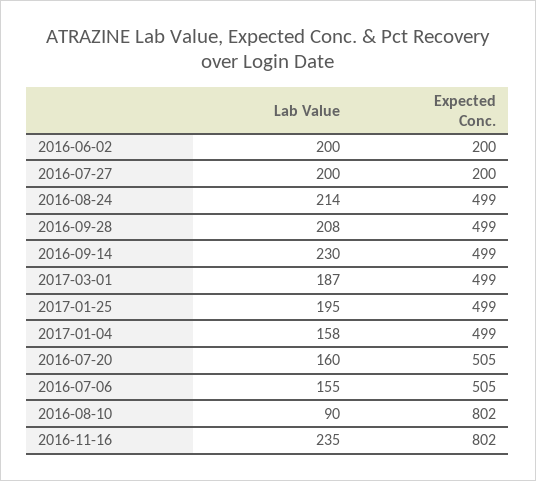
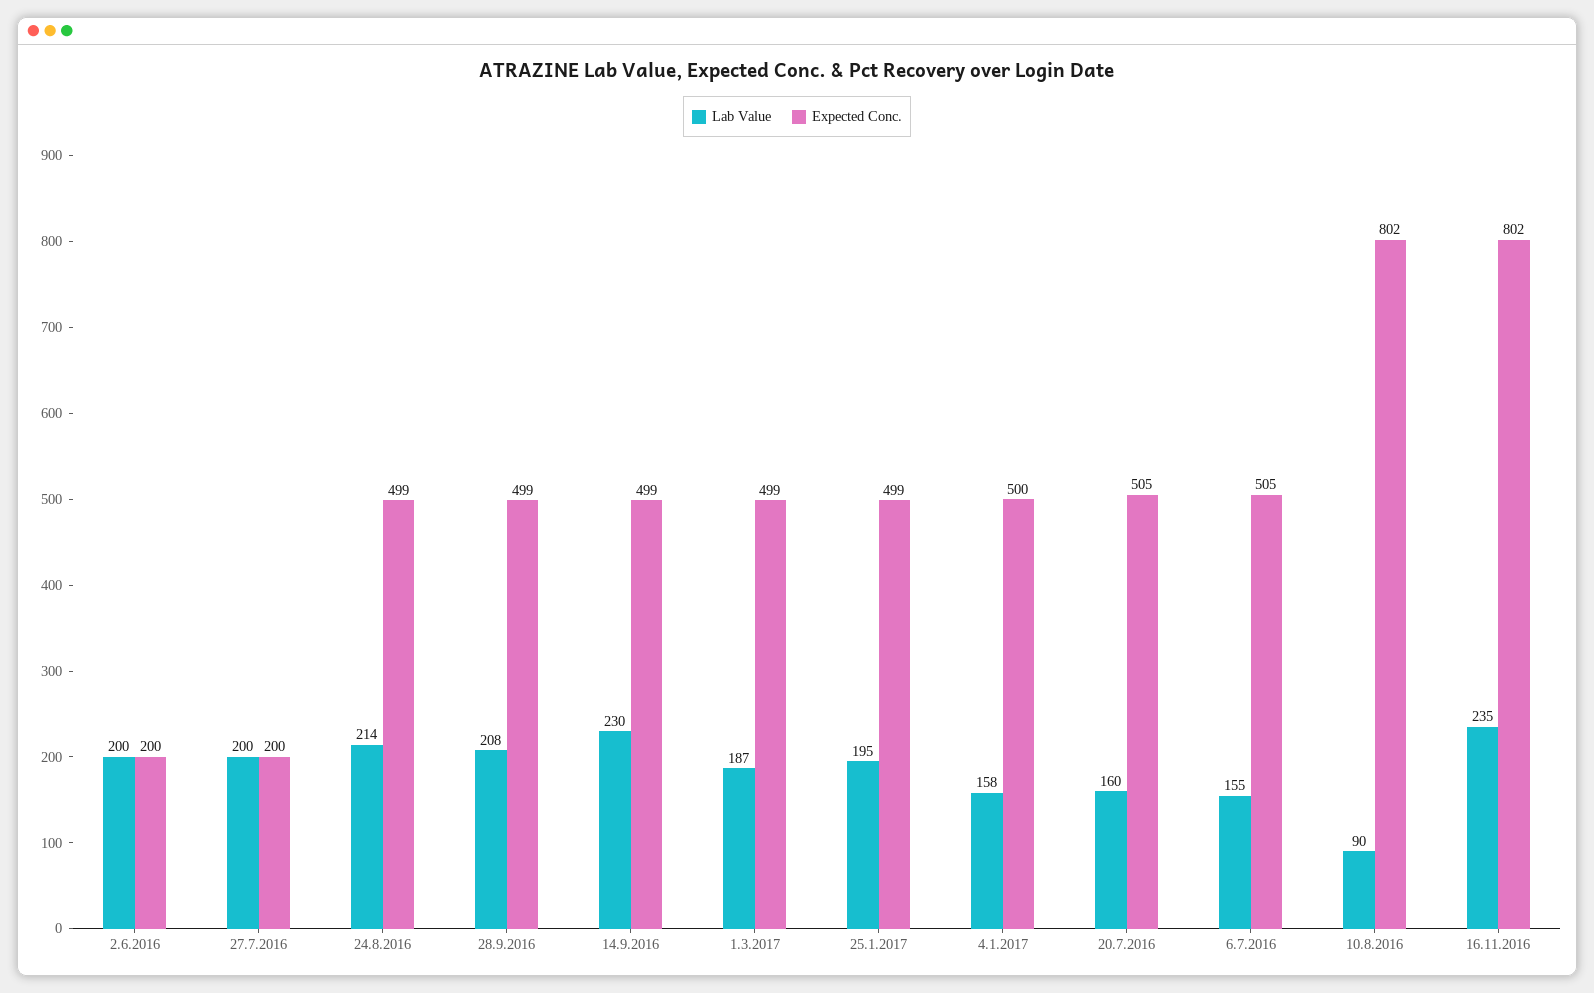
Expected Conc., 2017-01-04: 499 -> 500

